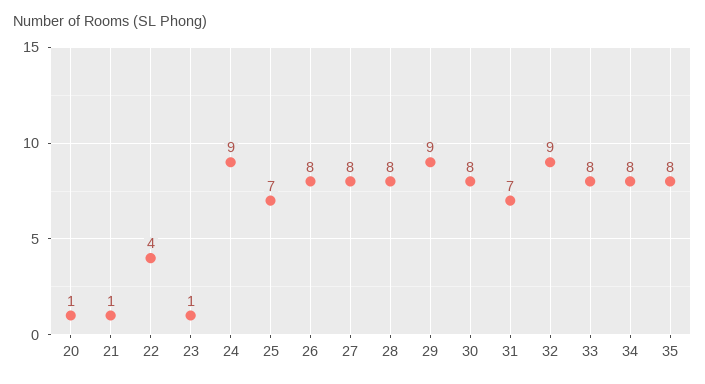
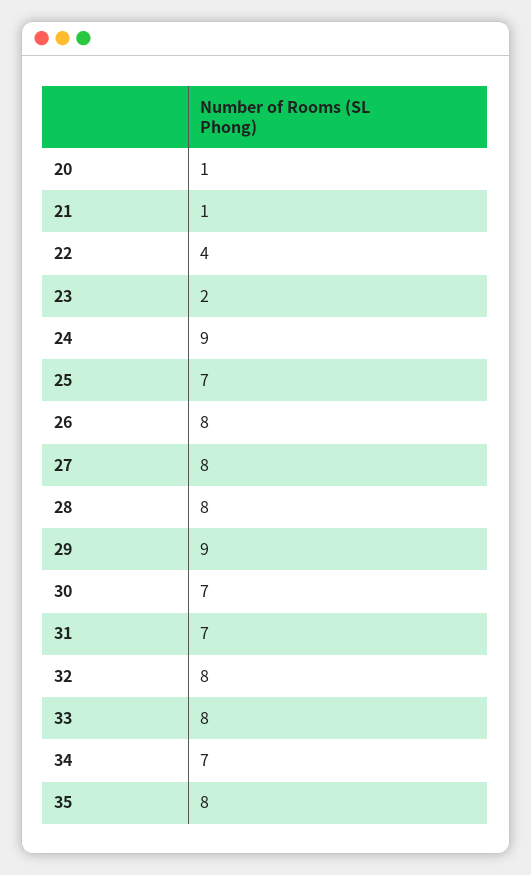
23: 1 -> 2
30: 8 -> 7
32: 9 -> 8
34: 8 -> 7

